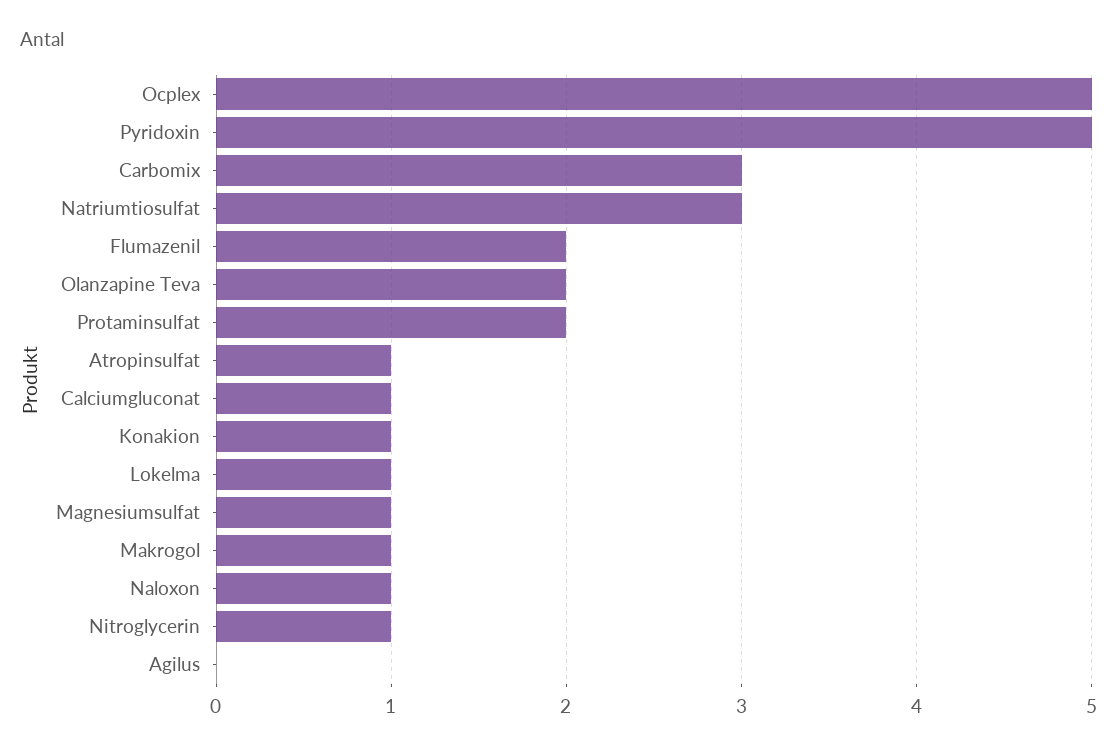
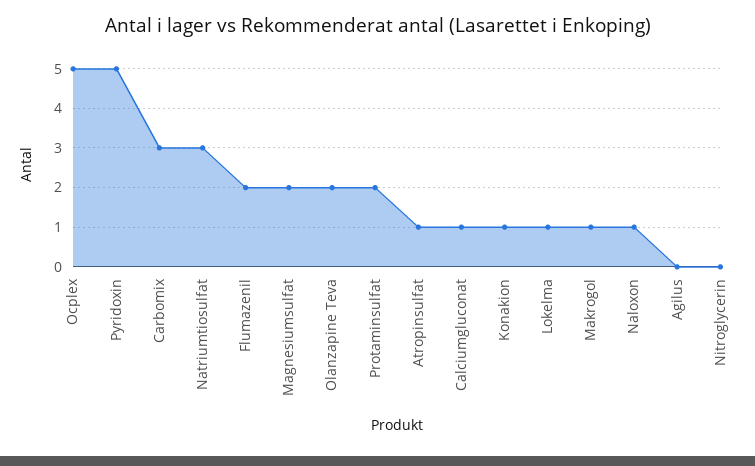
Magnesiumsulfat: 1 -> 2
Nitroglycerin: 1 -> 0

